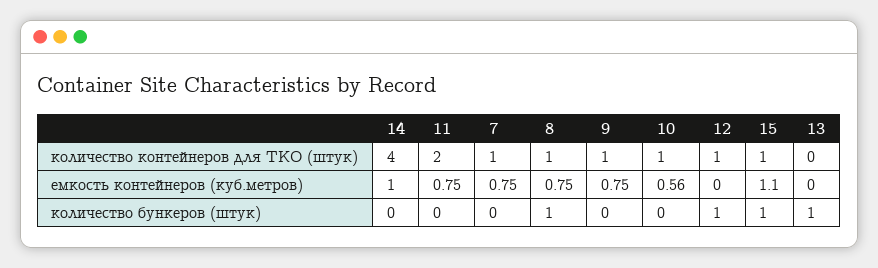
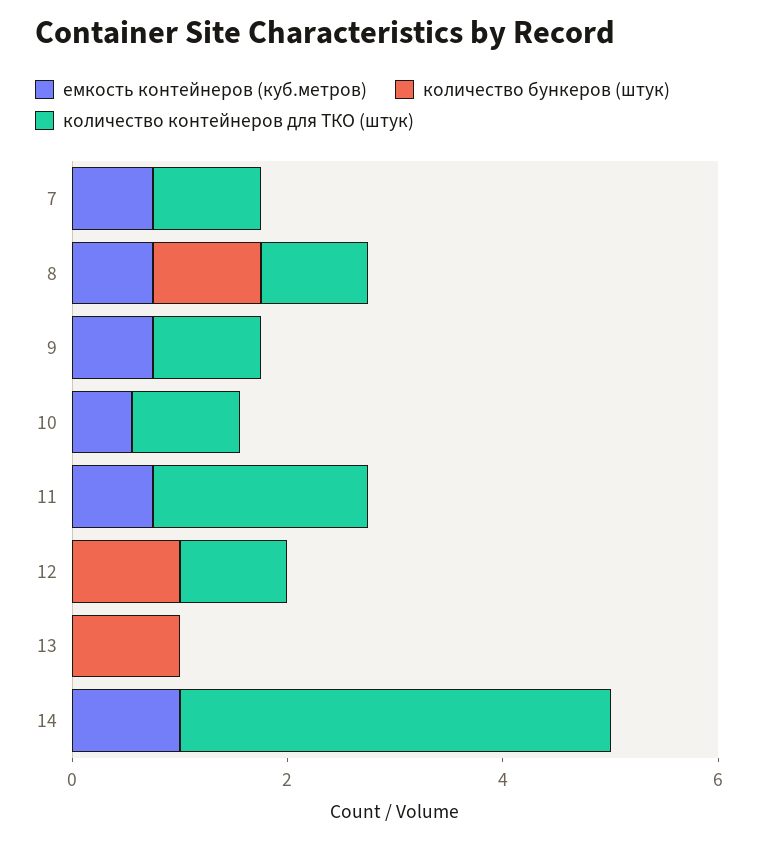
количество контейнеров для ТКО (штук), 15: 1 -> none
емкость контейнеров (куб.метров), 15: 1.1 -> none
количество бункеров (штук), 15: 1 -> none

